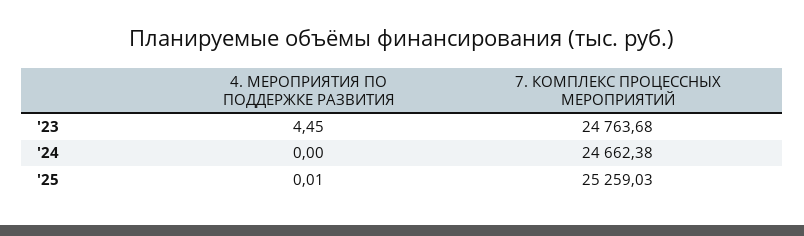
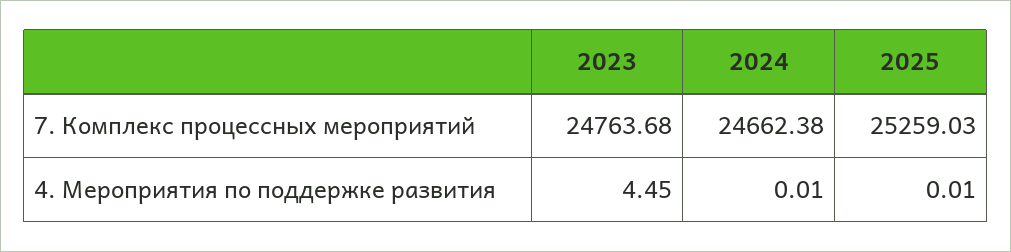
4. МЕРОПРИЯТИЯ ПО ПОДДЕРЖКЕ РАЗВИТИЯ, '24: 0 -> 0.01

